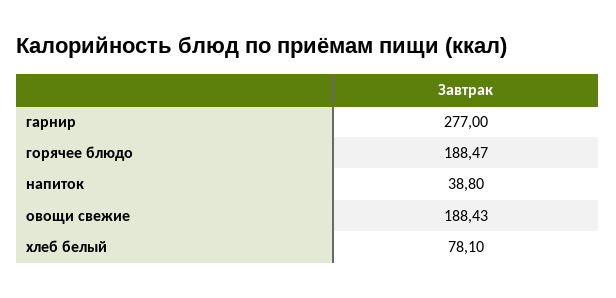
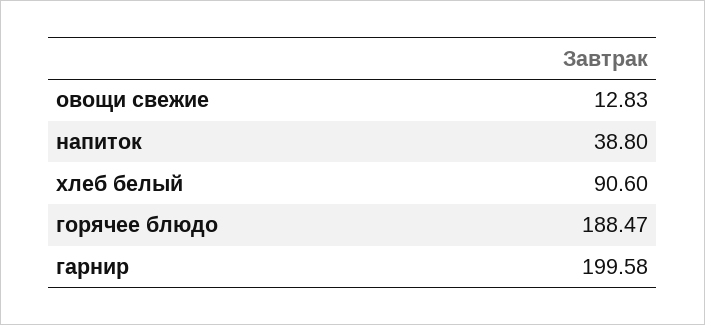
гарнир: 277 -> 199.58
овощи свежие: 188.43 -> 12.83
хлеб белый: 78.1 -> 90.6

